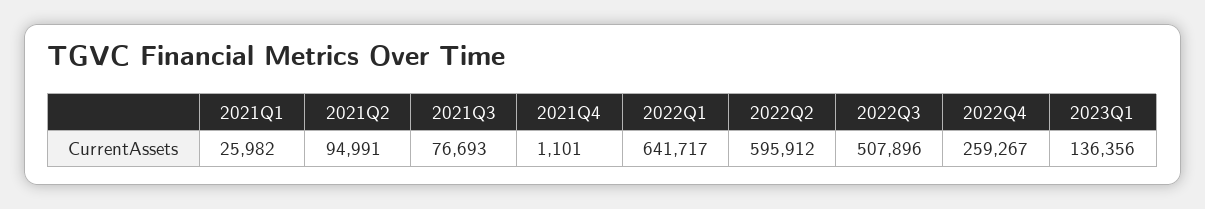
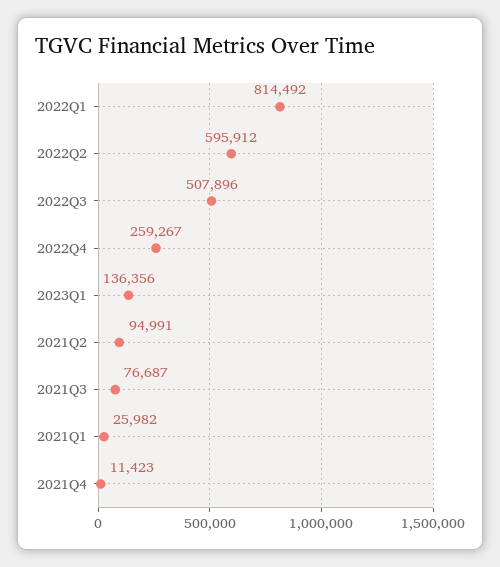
2021Q3: 76693 -> 76687
2021Q4: 1101 -> 11423
2022Q1: 641717 -> 814492

